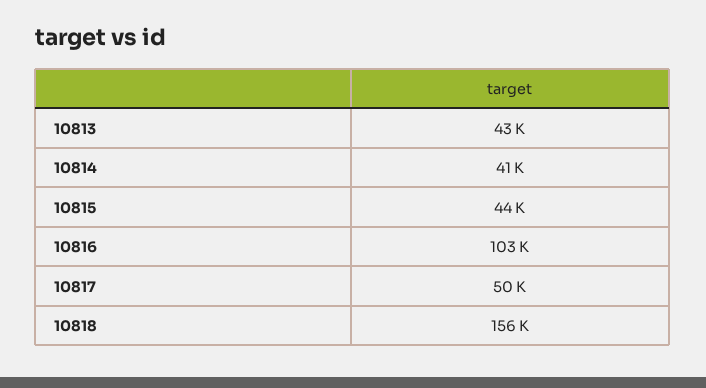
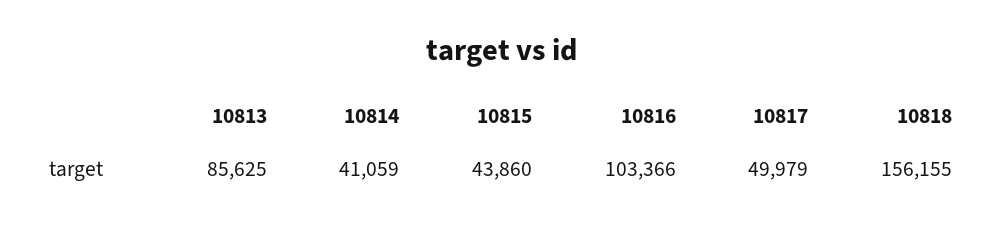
10813: 43000 -> 85625

